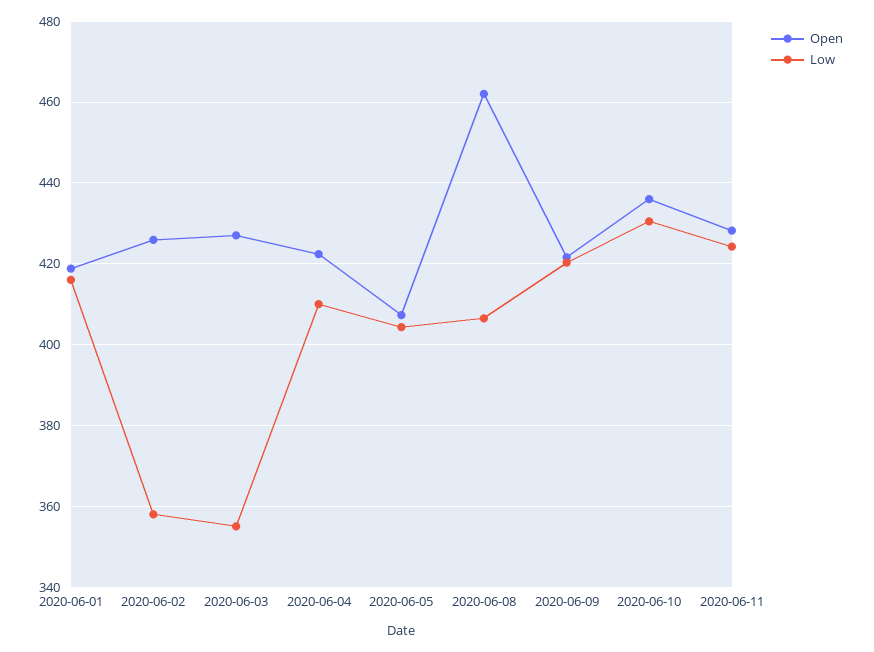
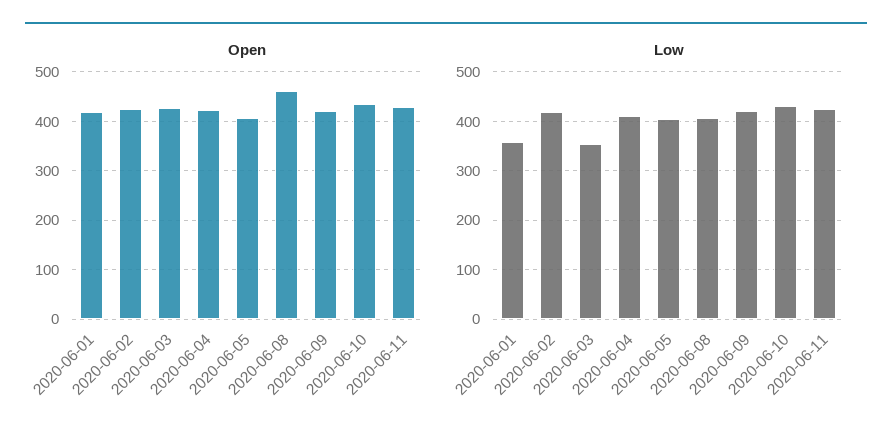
Low, 2020-06-01: 416 -> 360
Low, 2020-06-02: 358 -> 420

